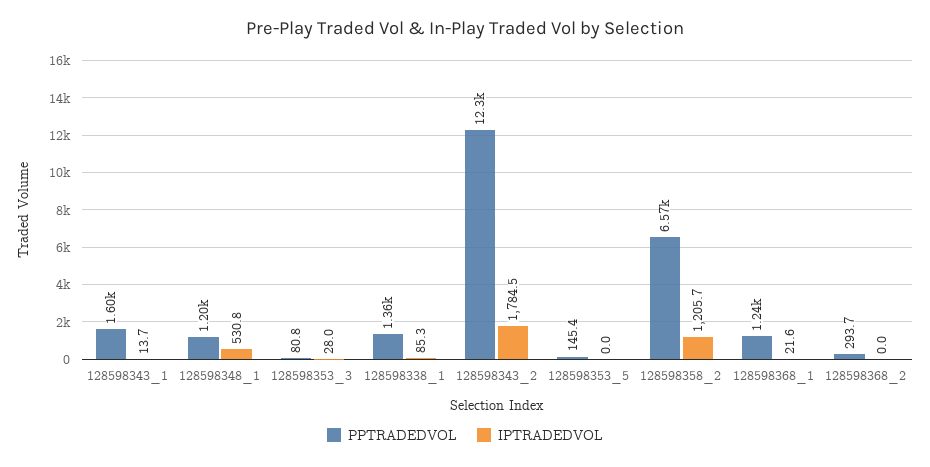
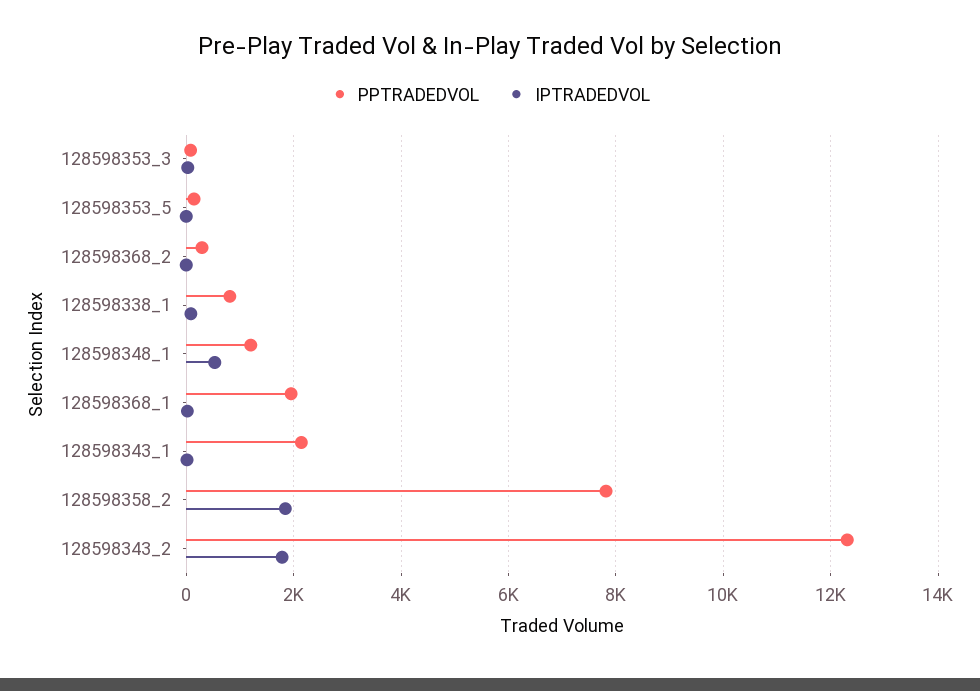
PPTRADEDVOL, 128598343_1: 1600 -> 2200
PPTRADEDVOL, 128598338_1: 1360 -> 800
PPTRADEDVOL, 128598358_2: 6570 -> 7800
IPTRADEDVOL, 128598358_2: 1205.7 -> 1800
PPTRADEDVOL, 128598368_1: 1240 -> 2000

